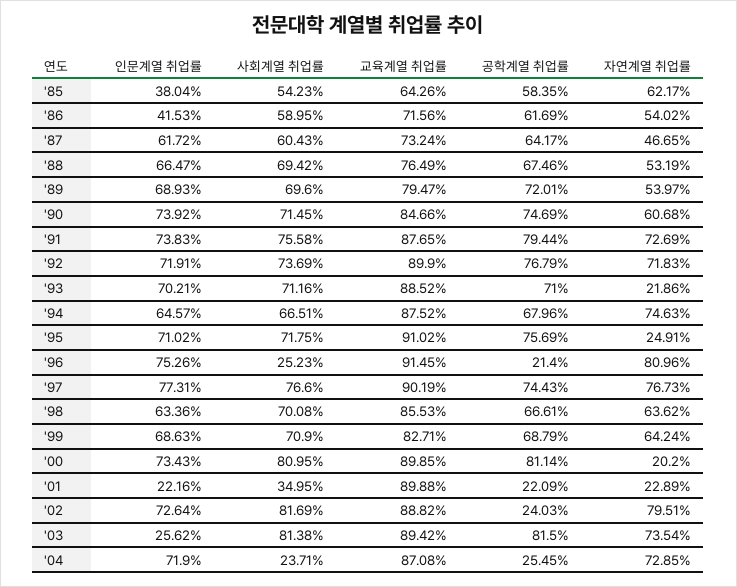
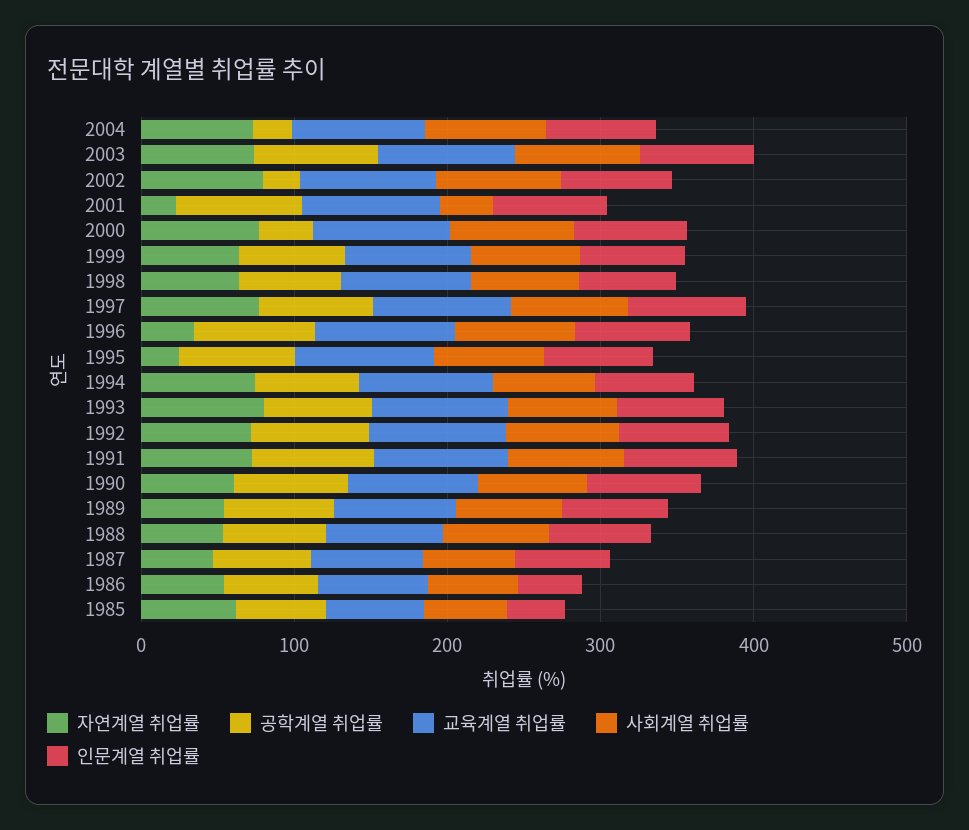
자연계열 취업률, '93: 21.86 -> 80
사회계열 취업률, '96: 25.23 -> 80
공학계열 취업률, '96: 21.4 -> 80
자연계열 취업률, '96: 80.96 -> 40
공학계열 취업률, '00: 81.14 -> 40
자연계열 취업률, '00: 20.2 -> 80
인문계열 취업률, '01: 22.16 -> 80
공학계열 취업률, '01: 22.09 -> 80
인문계열 취업률, '03: 25.62 -> 80
사회계열 취업률, '04: 23.71 -> 80

